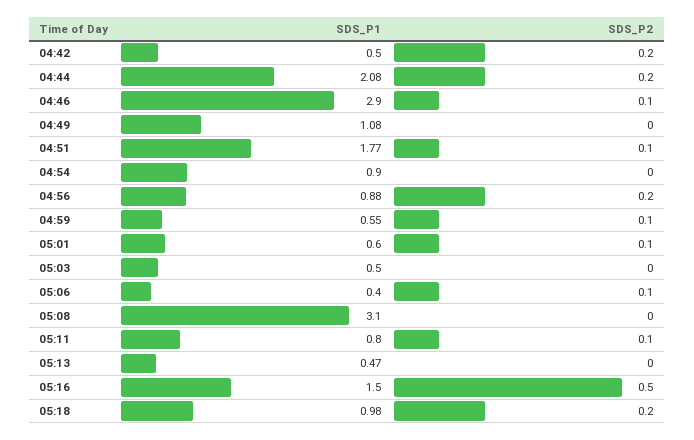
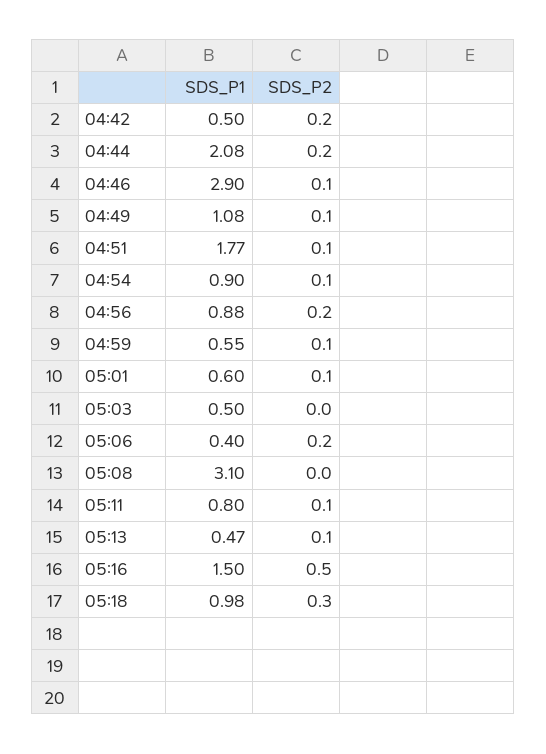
SDS_P2, 04:49: 0 -> 0.1
SDS_P2, 04:54: 0 -> 0.1
SDS_P2, 05:06: 0.1 -> 0.2
SDS_P2, 05:13: 0 -> 0.1
SDS_P2, 05:18: 0.2 -> 0.3

